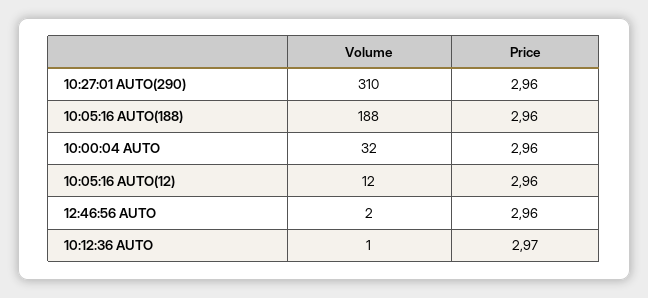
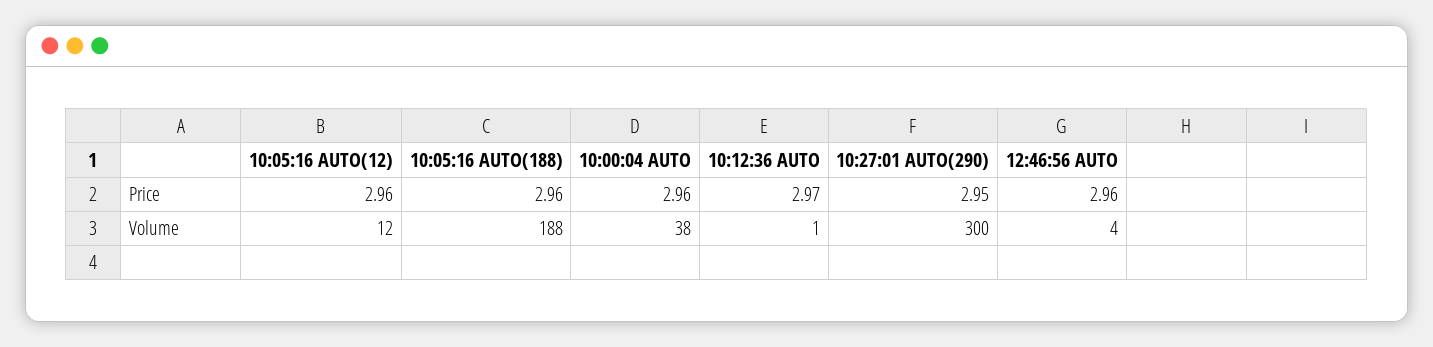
Volume, 10:27:01 AUTO(290): 310 -> 300
Price, 10:27:01 AUTO(290): 2.96 -> 2.95
Volume, 10:00:04 AUTO: 32 -> 38
Volume, 12:46:56 AUTO: 2 -> 4

